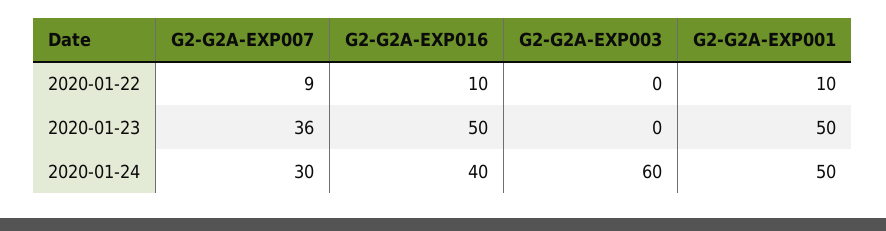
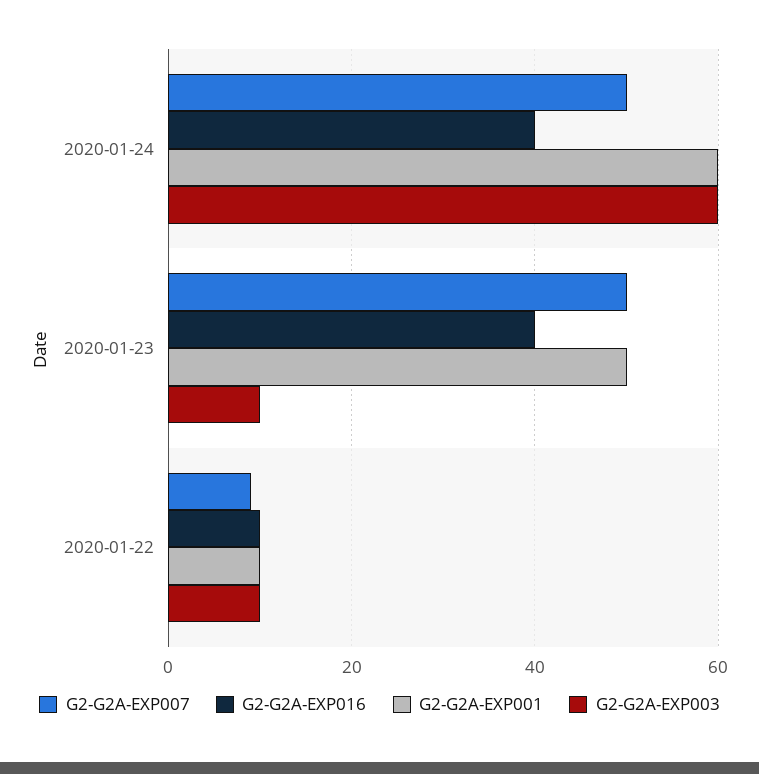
G2-G2A-EXP003, 2020-01-22: 0 -> 10
G2-G2A-EXP007, 2020-01-23: 36 -> 50
G2-G2A-EXP016, 2020-01-23: 50 -> 40
G2-G2A-EXP003, 2020-01-23: 0 -> 10
G2-G2A-EXP007, 2020-01-24: 30 -> 50
G2-G2A-EXP001, 2020-01-24: 50 -> 60

